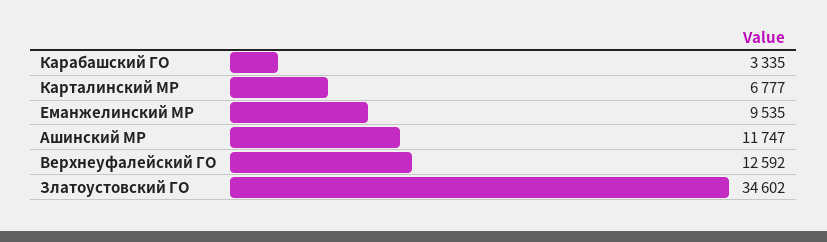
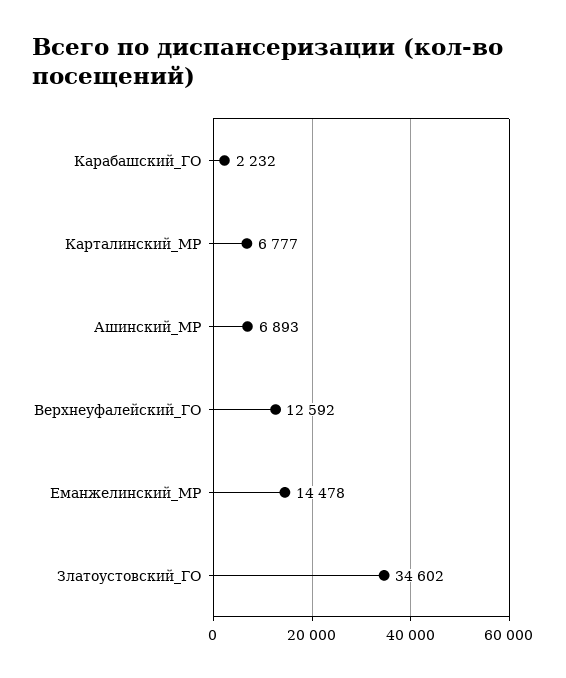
Карабашский ГО: 3335 -> 2232
Еманжелинский МР: 9535 -> 14478
Ашинский МР: 11747 -> 6893

